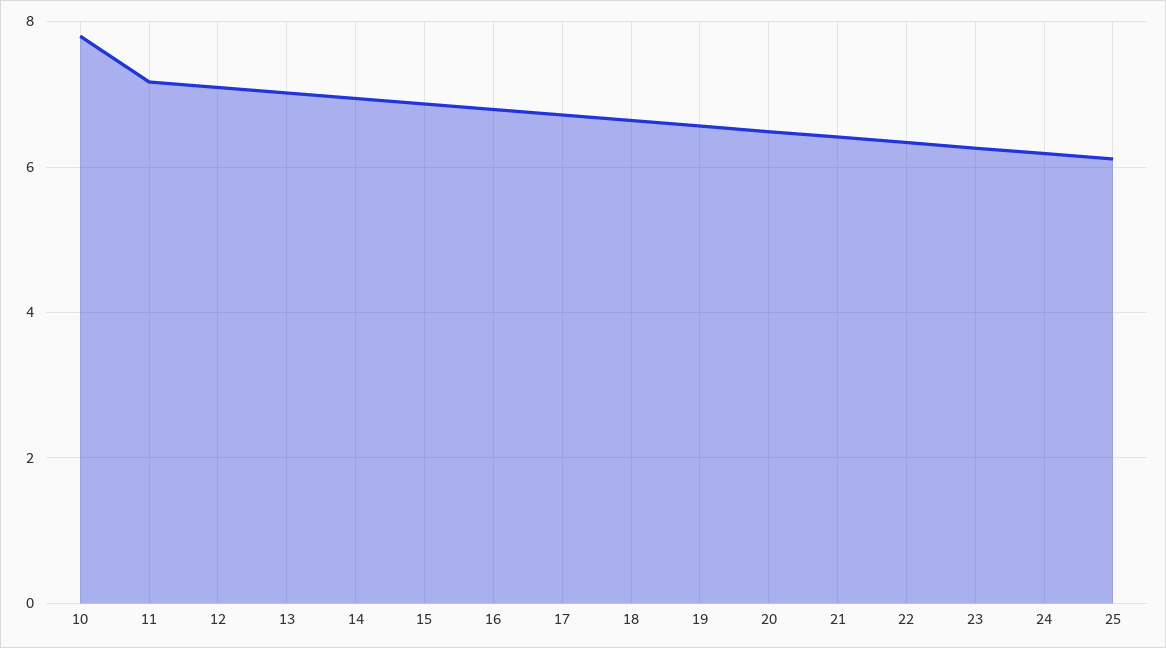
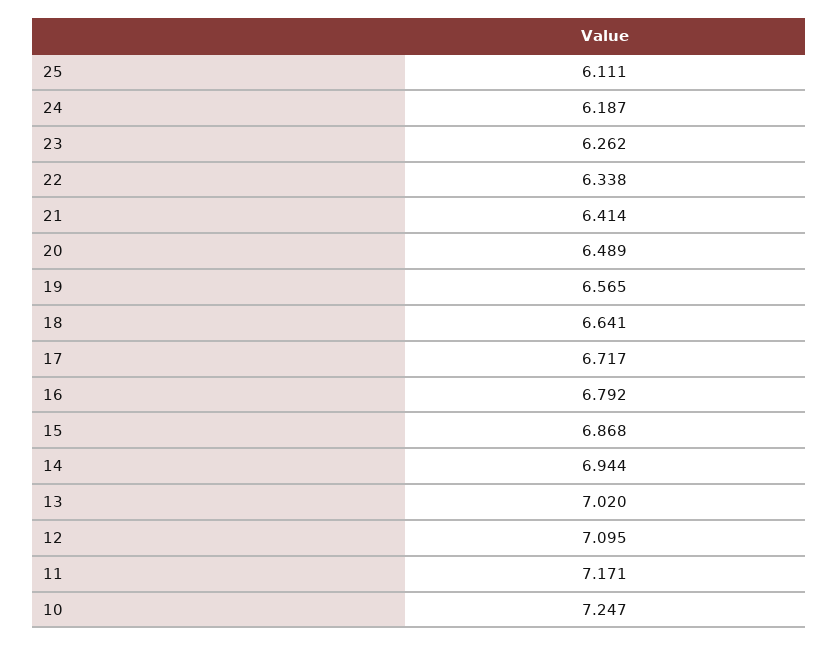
10: 7.8 -> 7.247

